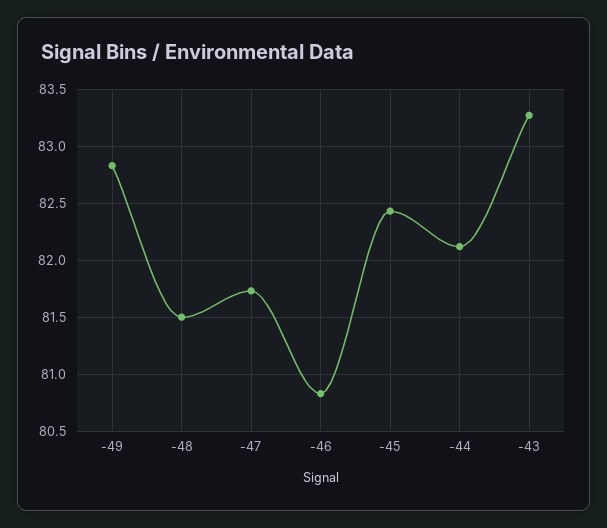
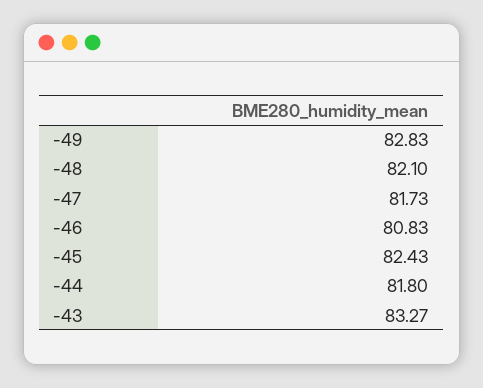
-48: 81.5 -> 82.1
-44: 82.1 -> 81.8

